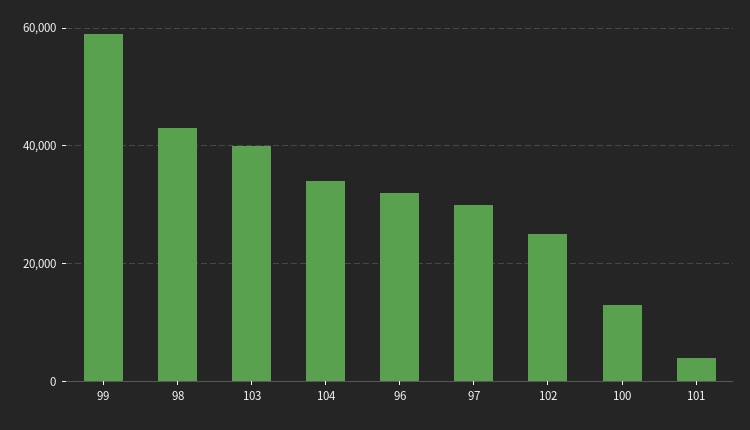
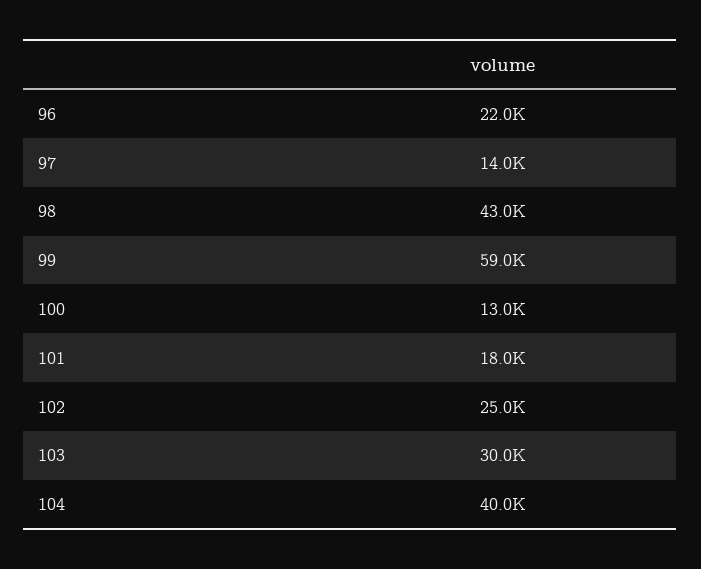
103: 40000 -> 30000
104: 34000 -> 40000
96: 32000 -> 22000
97: 30000 -> 14000
101: 4000 -> 18000

